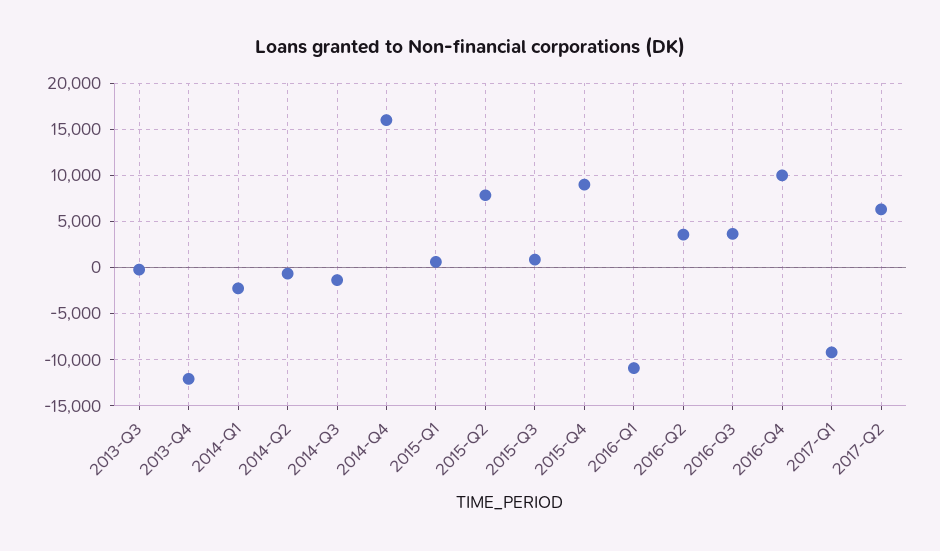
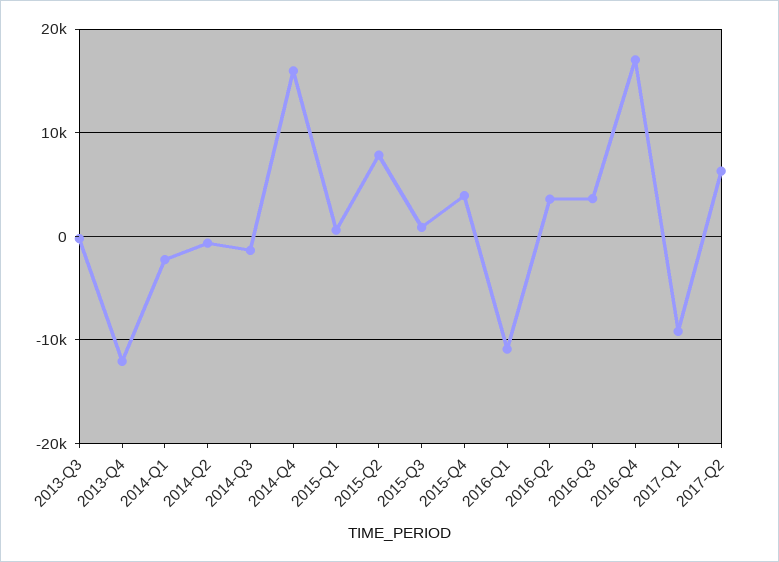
2015-Q4: 9000 -> 4000
2016-Q4: 10000 -> 17000

